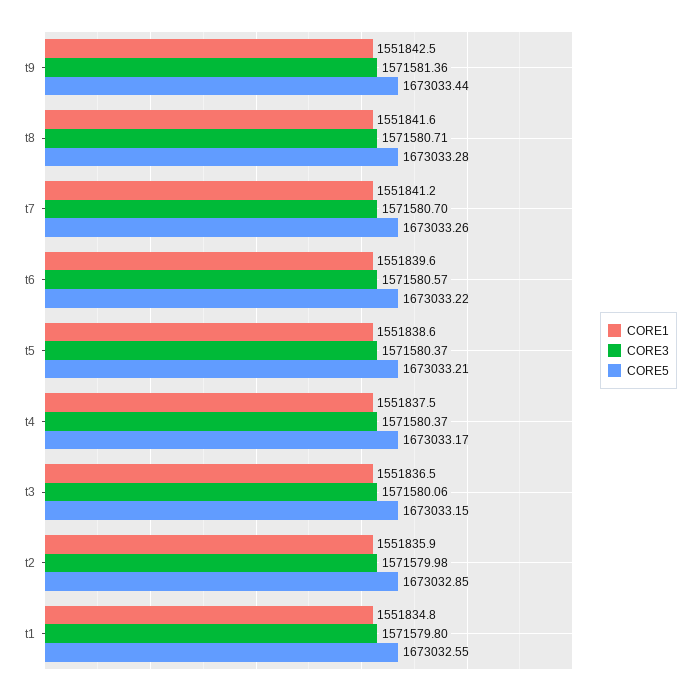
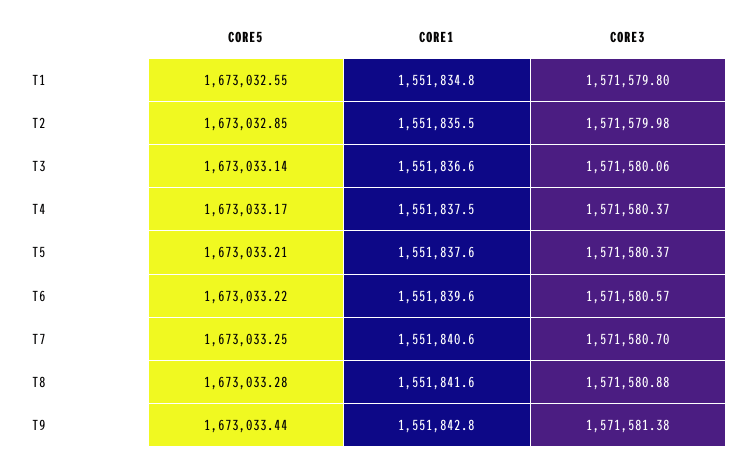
CORE1, t9: 1551842.5 -> 1551842.8
CORE3, t9: 1571581.36 -> 1571581.38
CORE3, t8: 1571580.71 -> 1571580.88
CORE1, t7: 1551841.2 -> 1551840.6
CORE5, t7: 1673033.26 -> 1673033.25
CORE1, t5: 1551838.6 -> 1551837.6
CORE1, t3: 1551836.5 -> 1551836.6
CORE5, t3: 1673033.15 -> 1673033.14
CORE1, t2: 1551835.9 -> 1551835.5

